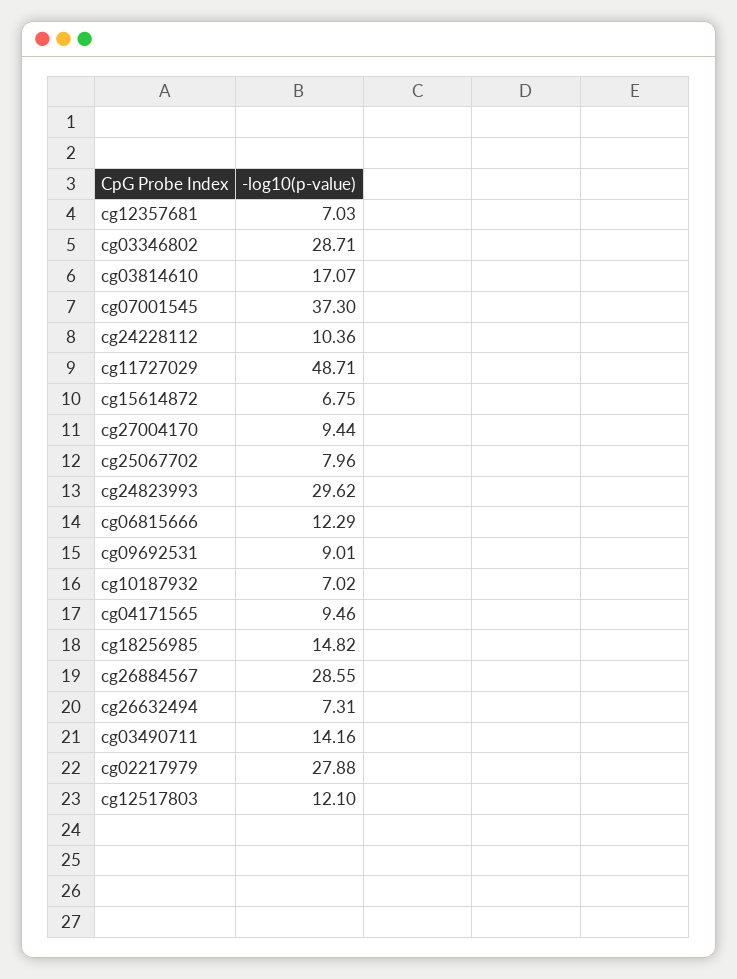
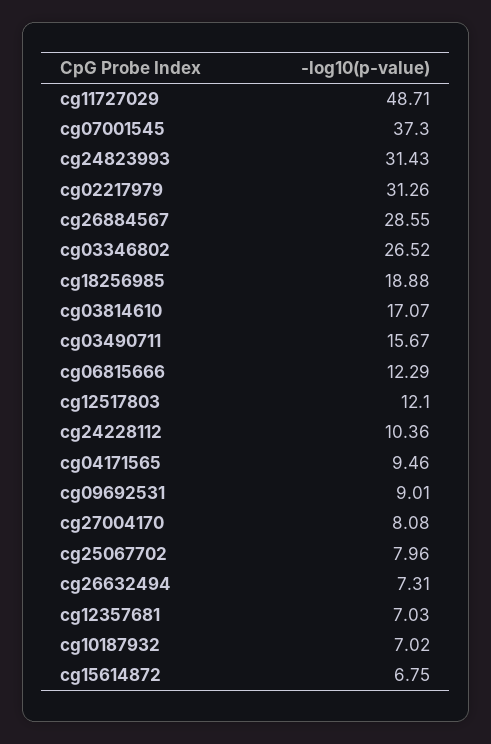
cg03346802: 28.71 -> 26.52
cg27004170: 9.44 -> 8.08
cg24823993: 29.62 -> 31.43
cg18256985: 14.82 -> 18.88
cg03490711: 14.16 -> 15.67
cg02217979: 27.88 -> 31.26

